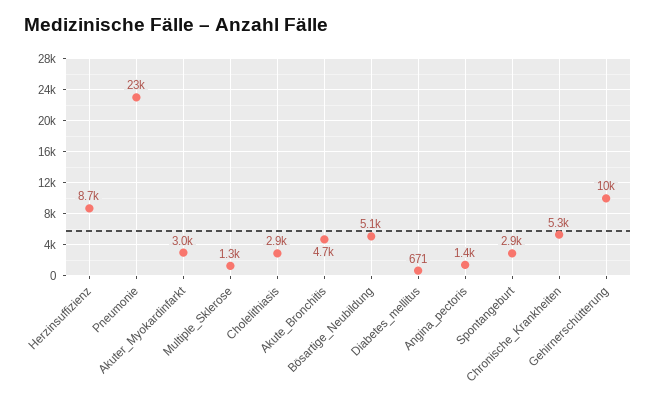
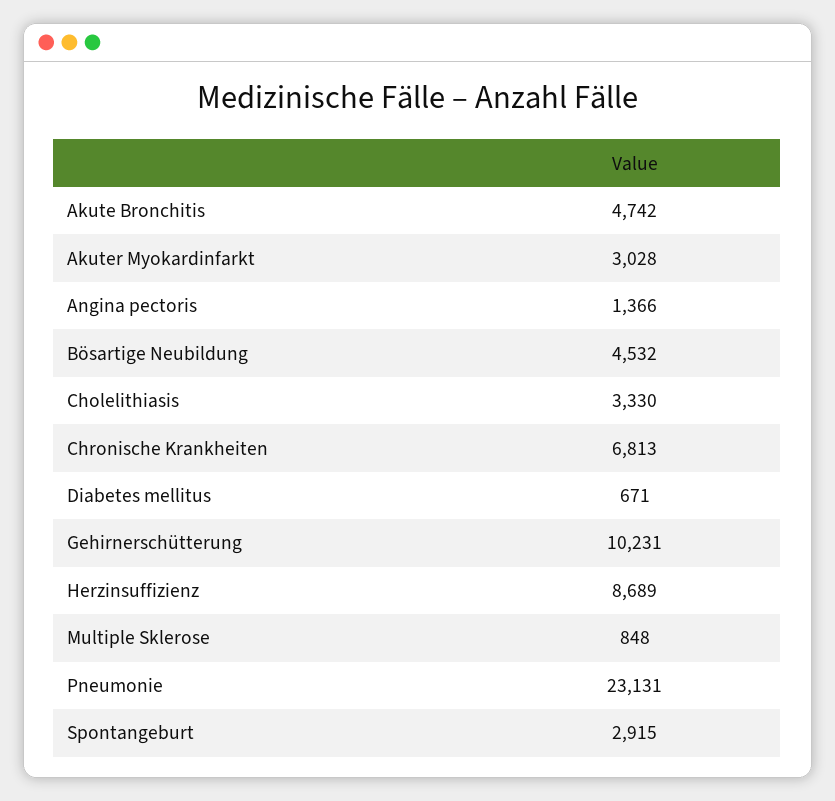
Multiple_Sklerose: 1300 -> 848
Cholelithiasis: 2900 -> 3330
Bösartige_Neubildung: 5100 -> 4532
Chronische_Krankheiten: 5300 -> 6813

